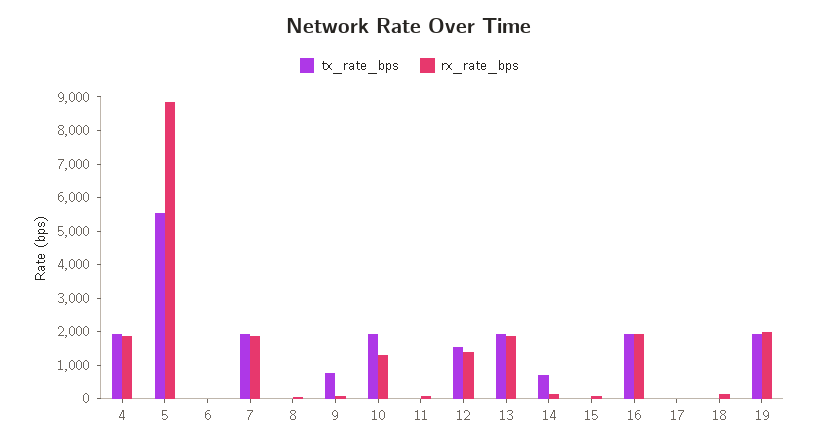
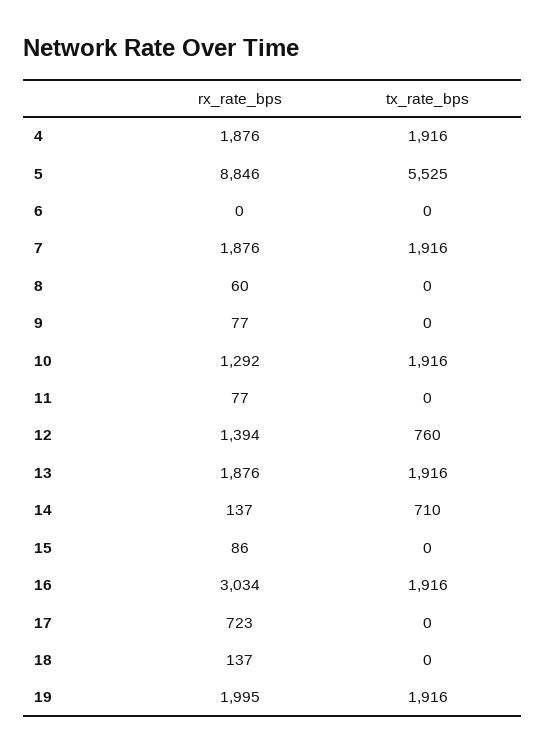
tx_rate_bps, 9: 750 -> 0
tx_rate_bps, 12: 1500 -> 760
rx_rate_bps, 16: 2000 -> 3034
rx_rate_bps, 17: 0 -> 723

